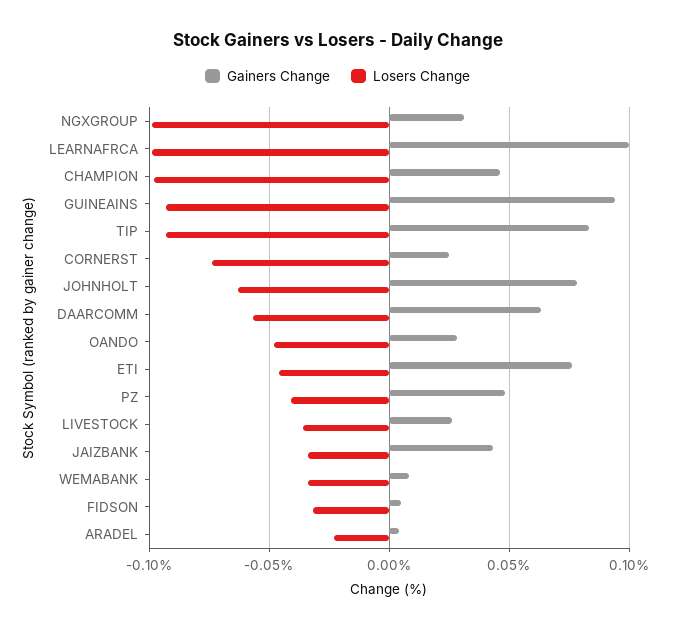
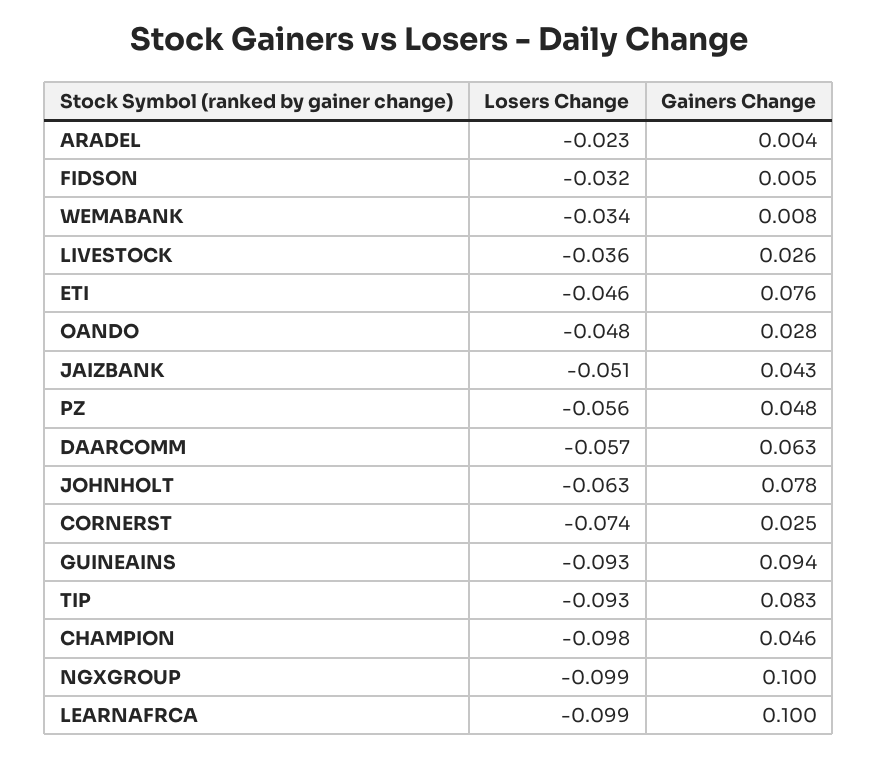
Gainers Change, NGXGROUP: 0.03 -> 0.1
Losers Change, PZ: -0.04 -> -0.056
Losers Change, JAIZBANK: -0.035 -> -0.051

